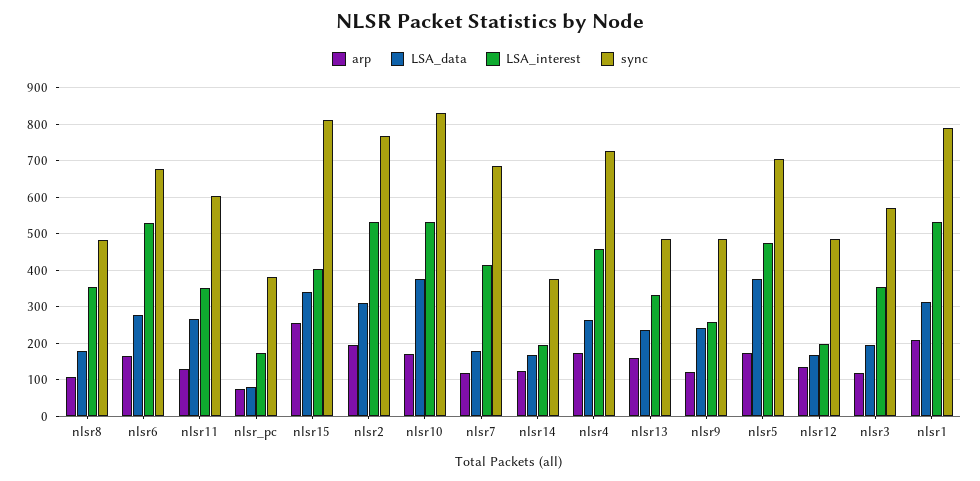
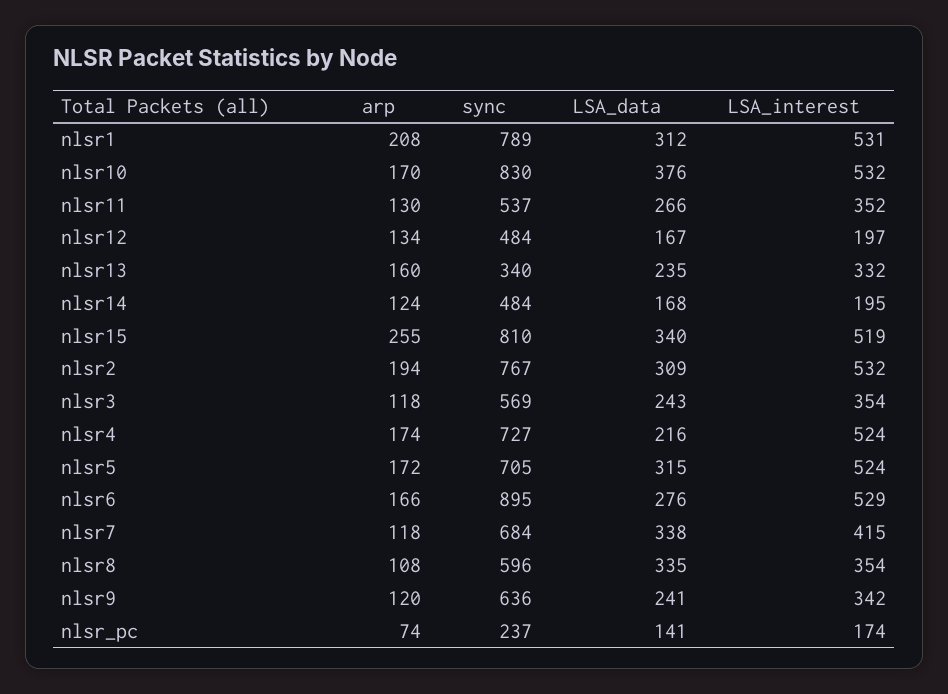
LSA_data, nlsr8: 180 -> 335
sync, nlsr8: 480 -> 596
sync, nlsr6: 680 -> 895
sync, nlsr11: 600 -> 537
LSA_data, nlsr_pc: 80 -> 141
sync, nlsr_pc: 380 -> 237
LSA_interest, nlsr15: 400 -> 519
LSA_data, nlsr7: 180 -> 338
sync, nlsr14: 380 -> 484
LSA_data, nlsr4: 260 -> 216
LSA_interest, nlsr4: 460 -> 524
sync, nlsr13: 480 -> 340
LSA_interest, nlsr9: 260 -> 342
sync, nlsr9: 480 -> 636
LSA_data, nlsr5: 380 -> 315
LSA_interest, nlsr5: 480 -> 524
LSA_data, nlsr3: 200 -> 243

